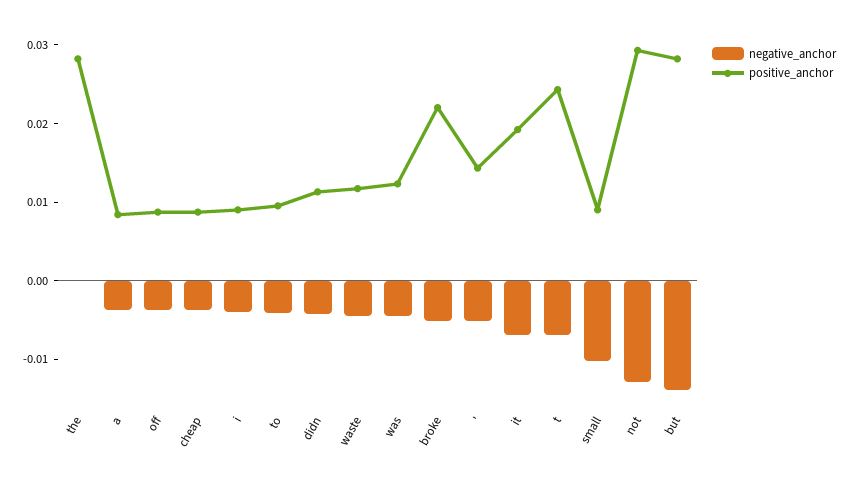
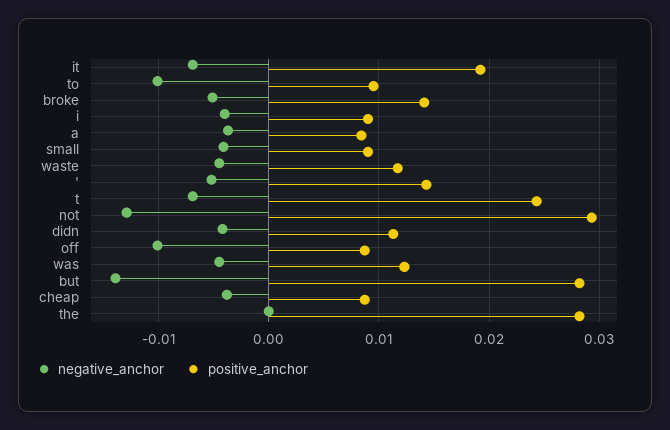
negative_anchor, off: -0.004 -> -0.01
negative_anchor, to: -0.004 -> -0.01
positive_anchor, broke: 0.022 -> 0.014
negative_anchor, small: -0.01 -> -0.004

